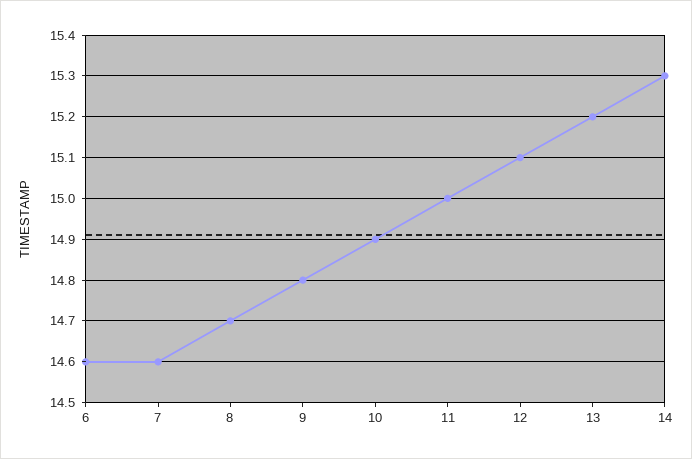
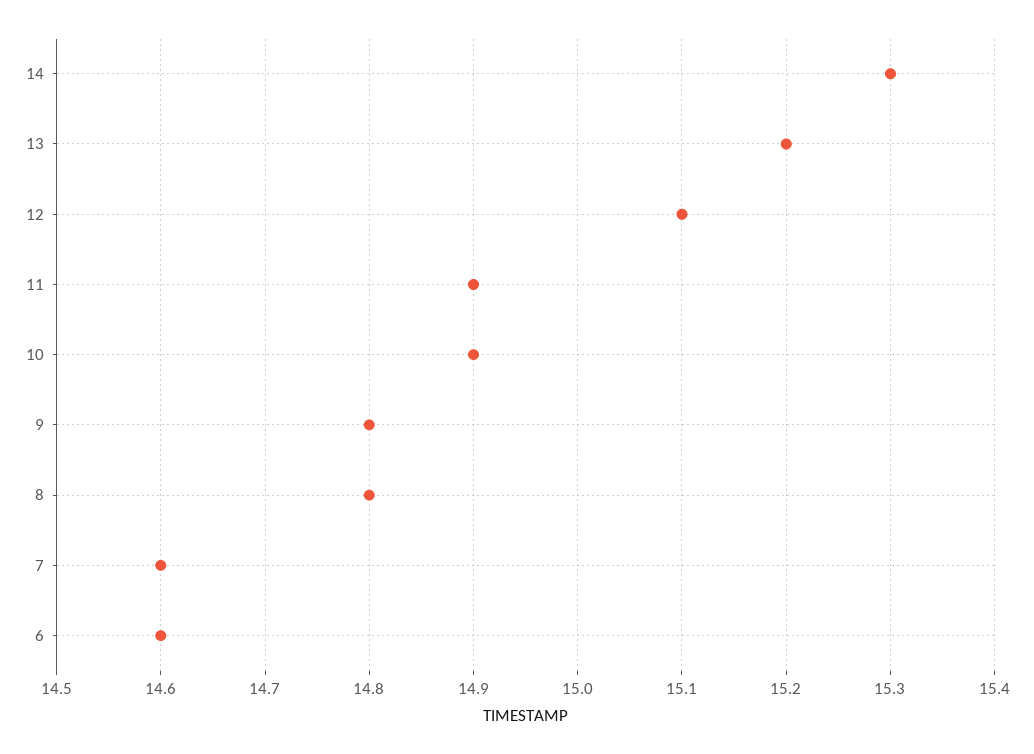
8: 14.7 -> 14.8
11: 15 -> 14.9

